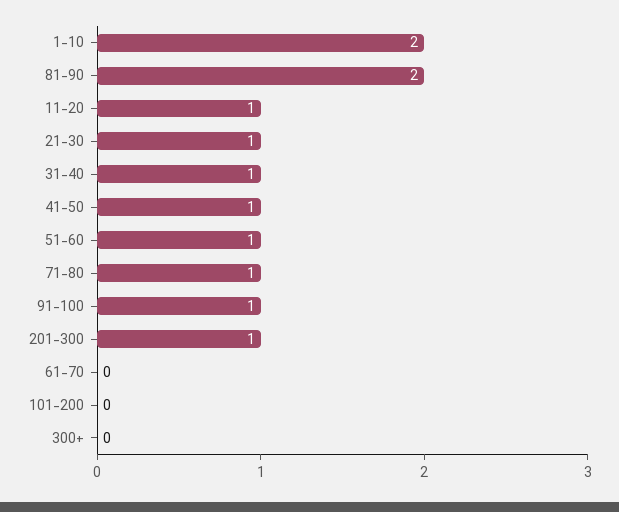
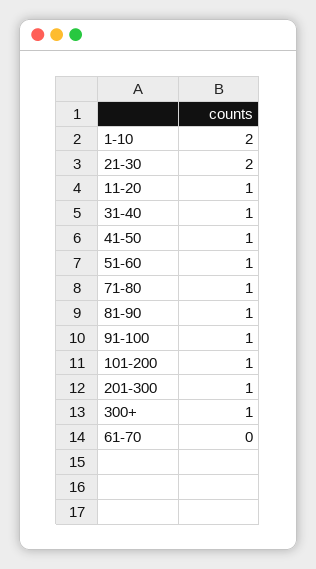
81-90: 2 -> 1
21-30: 1 -> 2
101-200: 0 -> 1
300+: 0 -> 1

